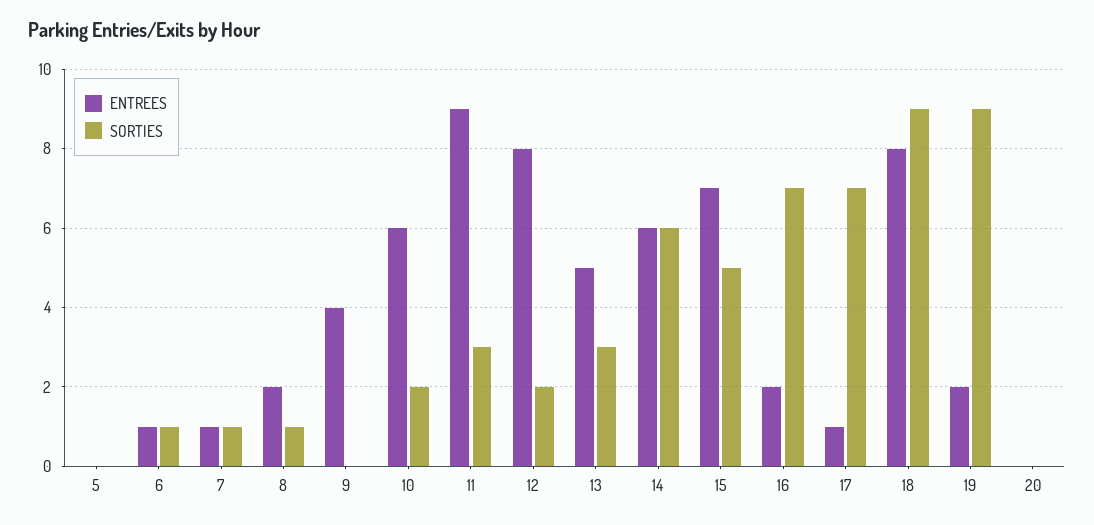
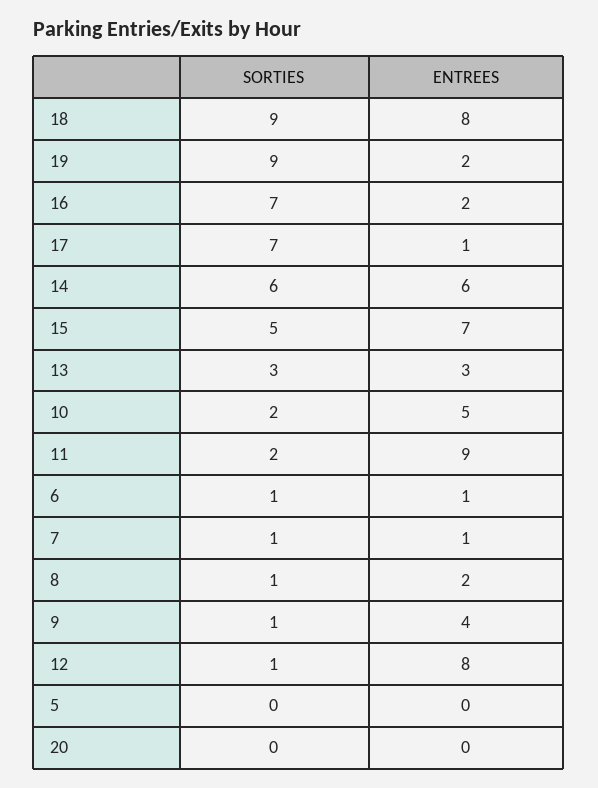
SORTIES, 9: 0 -> 1
ENTREES, 10: 6 -> 5
SORTIES, 11: 3 -> 2
SORTIES, 12: 2 -> 1
ENTREES, 13: 5 -> 3

